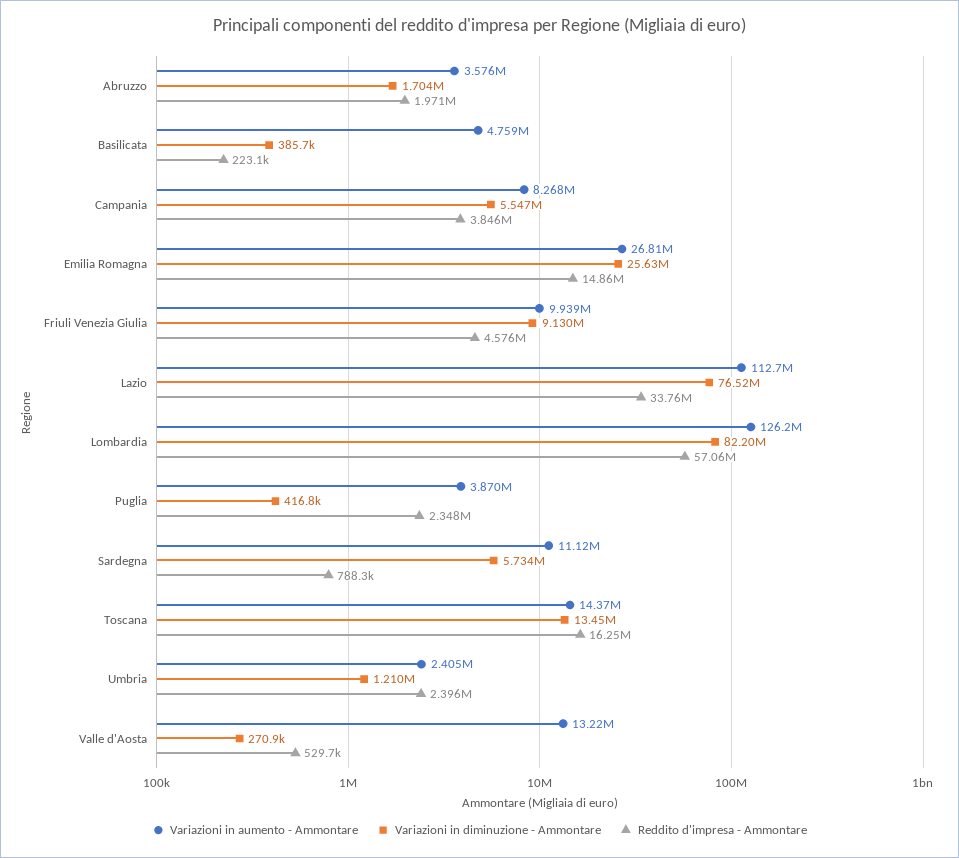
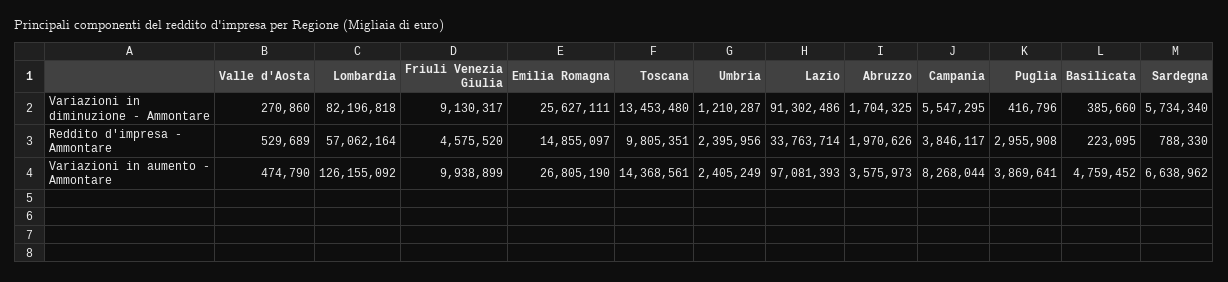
Variazioni in aumento - Ammontare, Lazio: 112700000 -> 97081393
Variazioni in diminuzione - Ammontare, Lazio: 76520000 -> 91302486
Reddito d'impresa - Ammontare, Puglia: 2348000 -> 2955908
Variazioni in aumento - Ammontare, Sardegna: 11120000 -> 6638962
Reddito d'impresa - Ammontare, Toscana: 16250000 -> 9805351
Variazioni in aumento - Ammontare, Valle d'Aosta: 13220000 -> 474790

